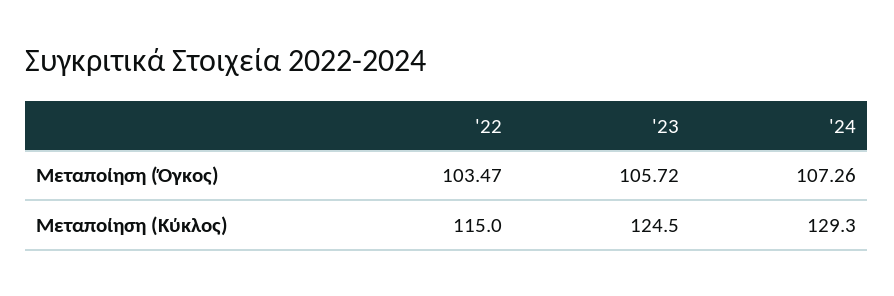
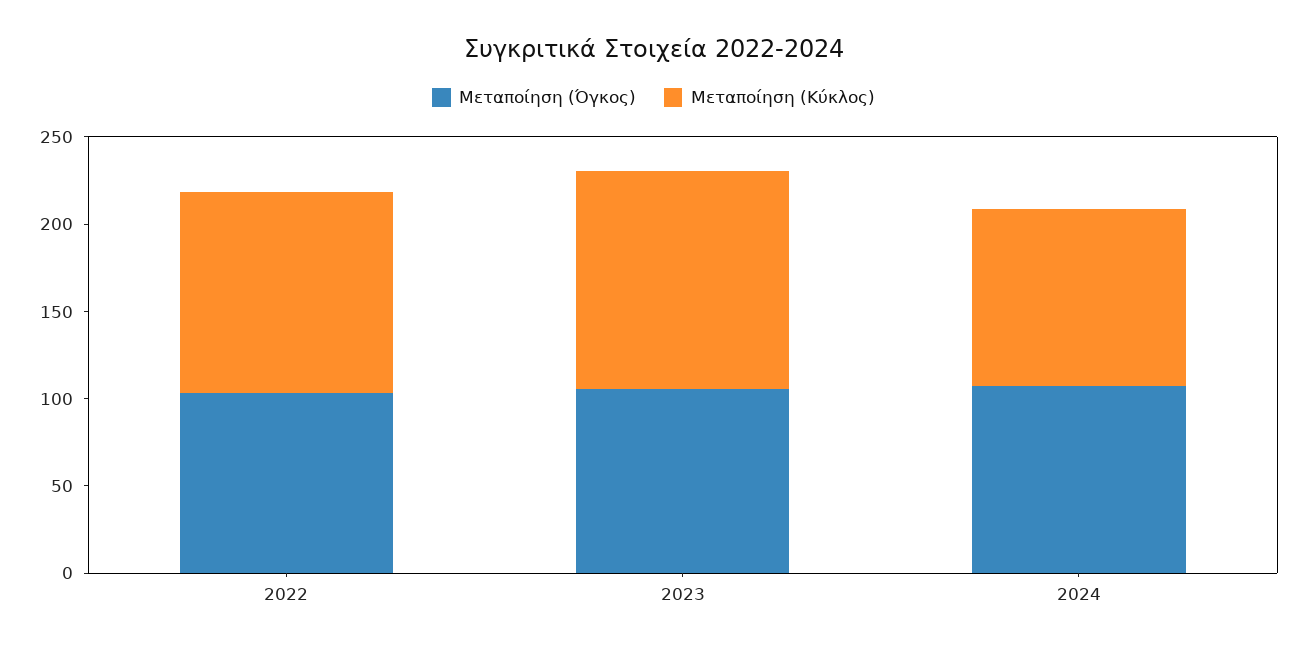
Μεταποίηση (Κύκλος), '24: 129.3 -> 100

